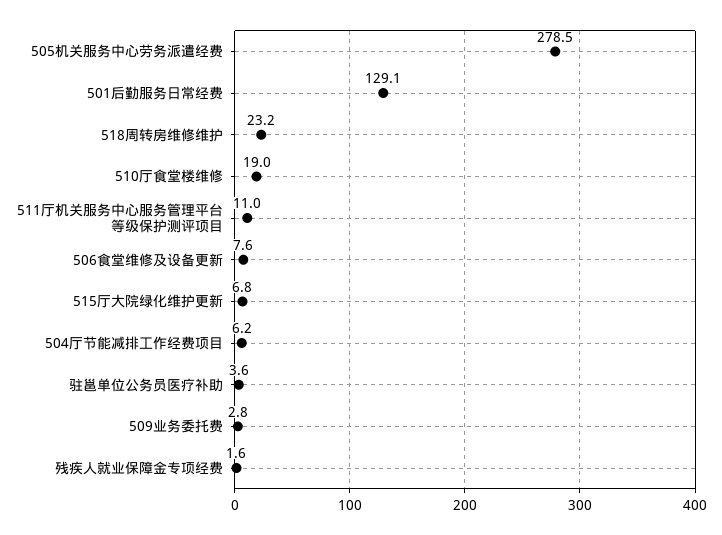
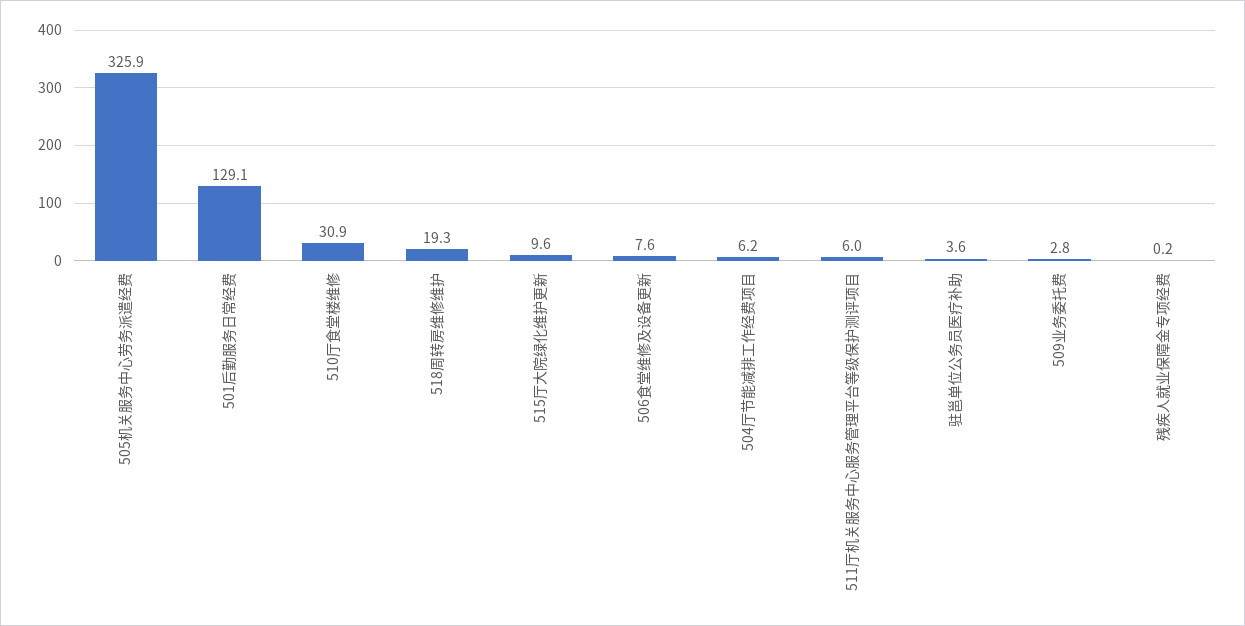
505机关服务中心劳务派遣经费: 278.5 -> 325.9
518周转房维修维护: 23.2 -> 19.3
510厅食堂楼维修: 19 -> 30.9
511厅机关服务中心服务管理平台等级保护测评项目: 11 -> 6
515厅大院绿化维护更新: 6.8 -> 9.6
残疾人就业保障金专项经费: 1.6 -> 0.2

